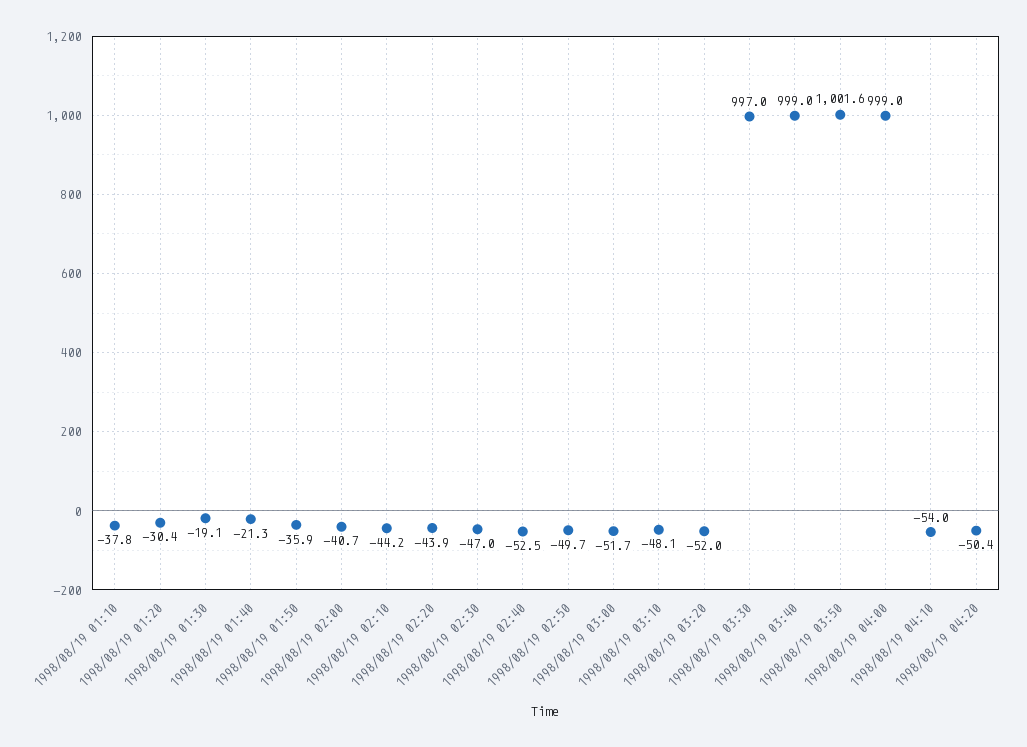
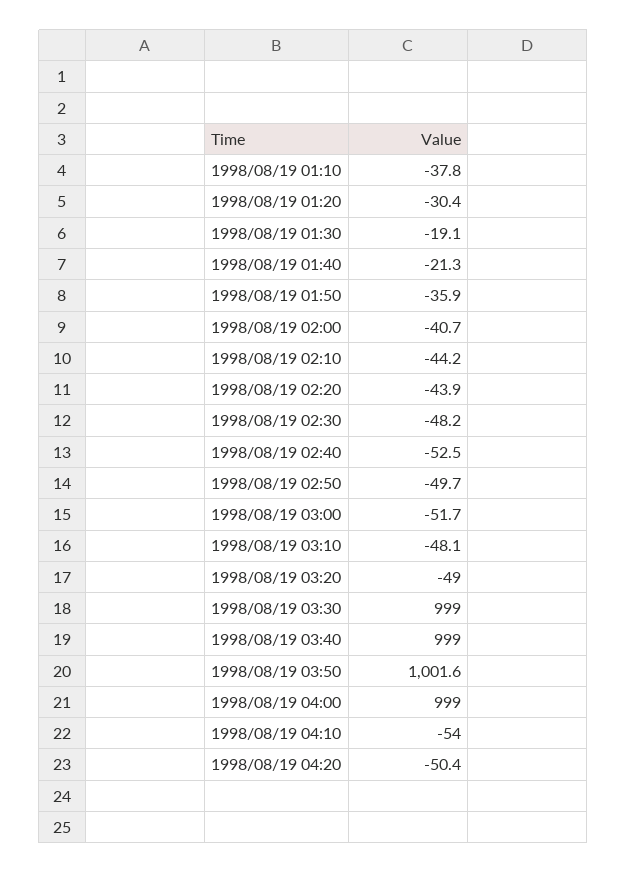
1998/08/19 02:30: -47 -> -48.2
1998/08/19 03:20: -52 -> -49
1998/08/19 03:30: 997 -> 999

